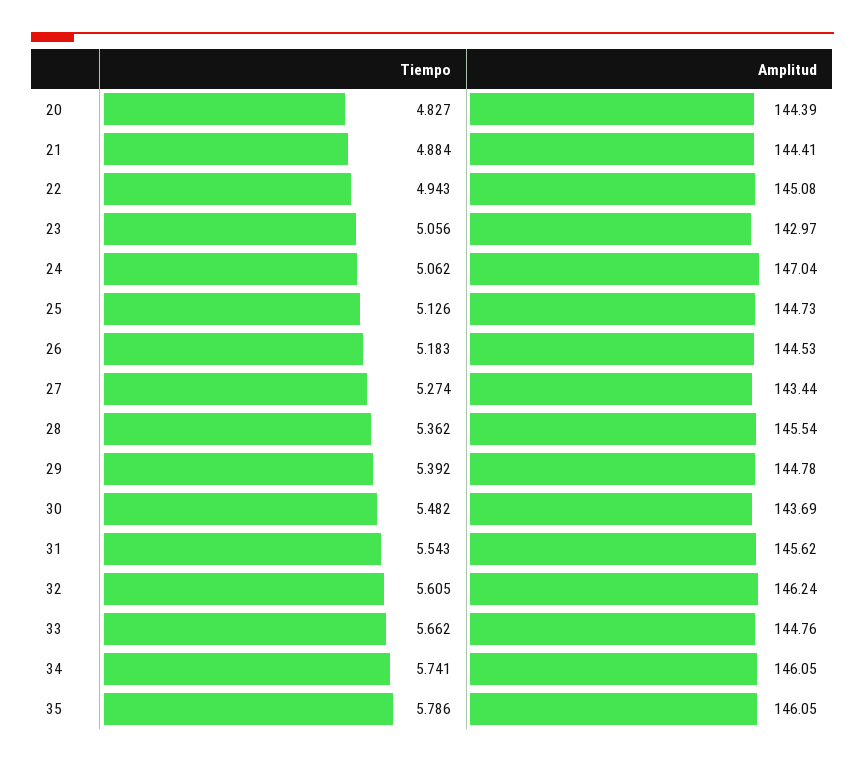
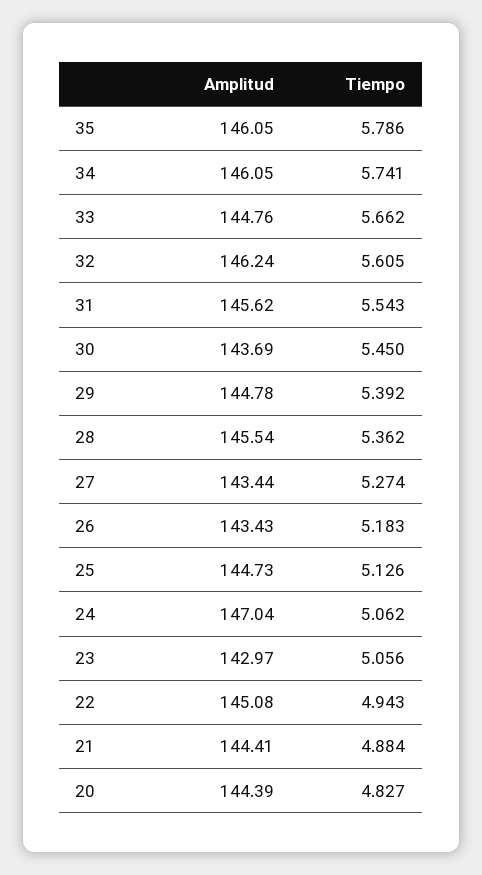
Amplitud, 26: 144.53 -> 143.43
Tiempo, 30: 5.482 -> 5.45

